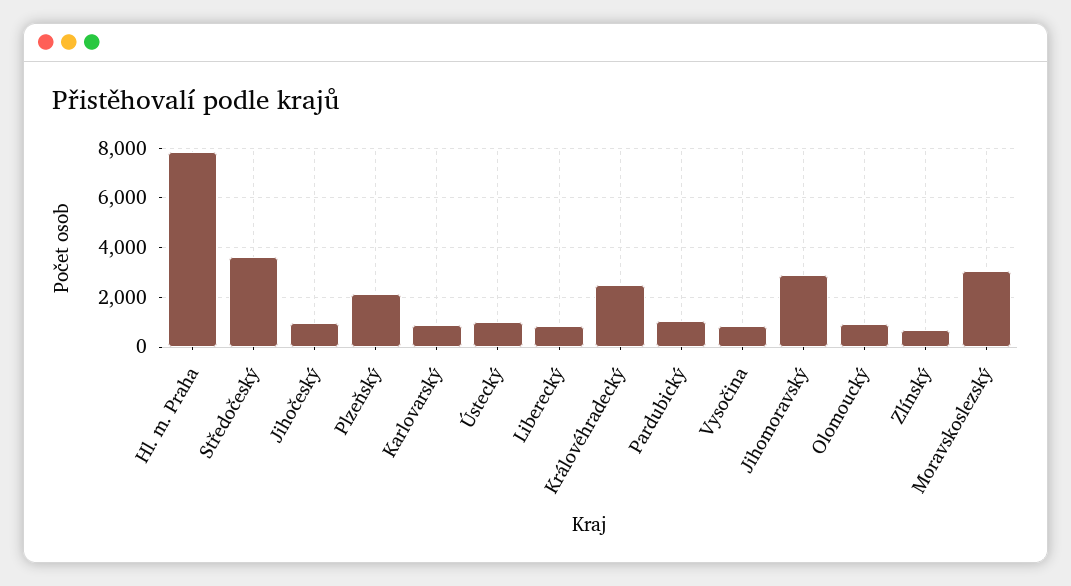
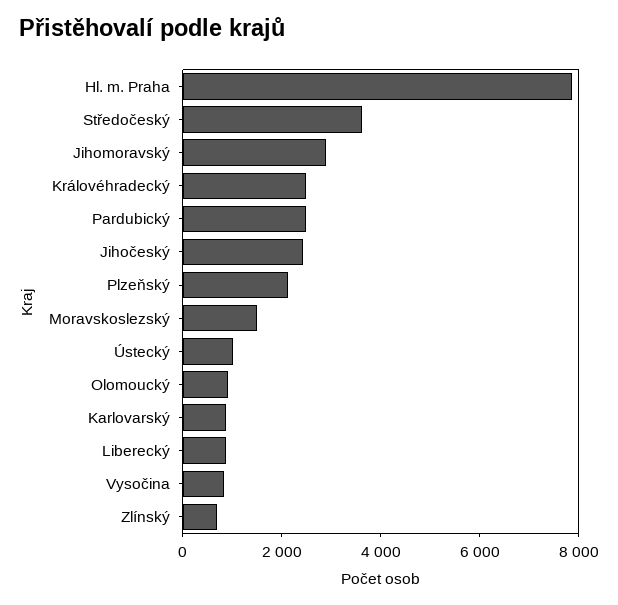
Jihočeský: 1000 -> 2500
Pardubický: 1000 -> 2500
Moravskoslezský: 3000 -> 1500

